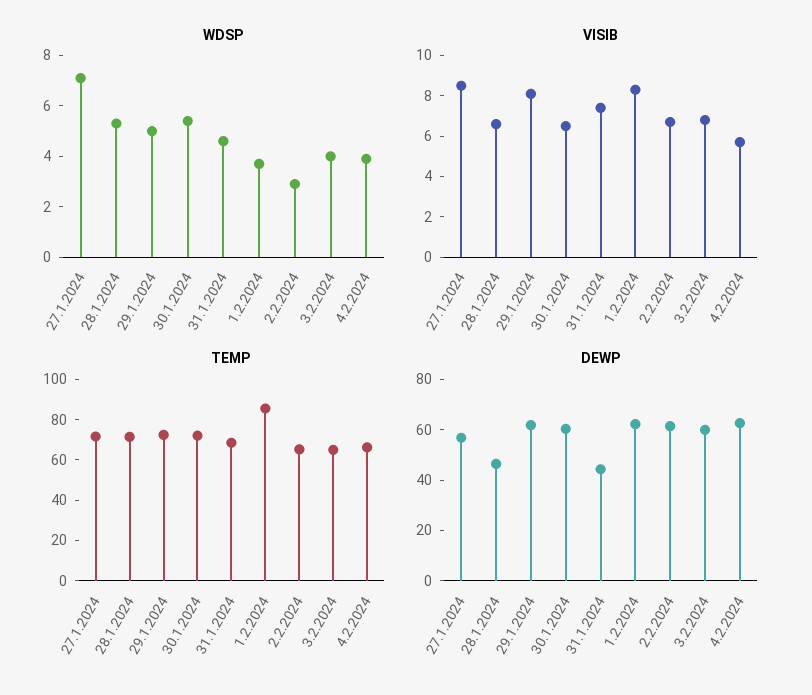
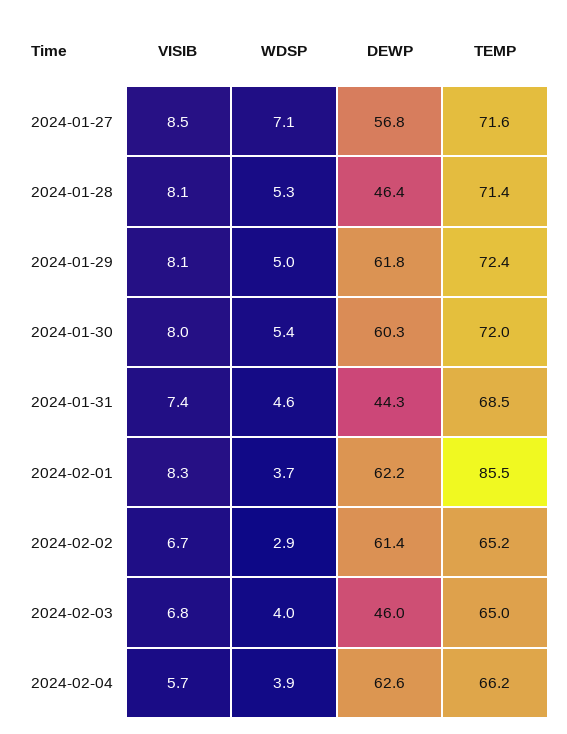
VISIB, 28.1.2024: 6.5 -> 8.1
VISIB, 30.1.2024: 6.5 -> 8
DEWP, 3.2.2024: 60 -> 46

